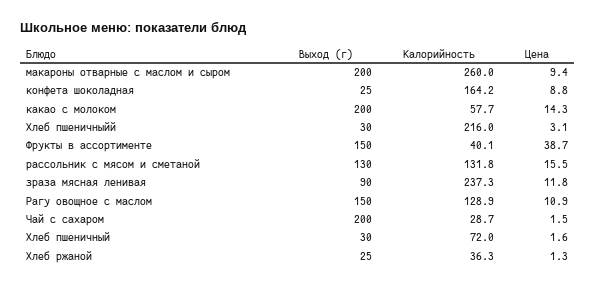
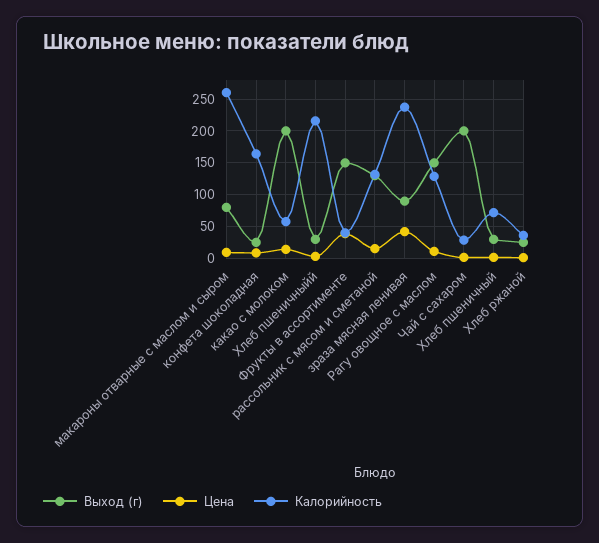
Выход (г), макароны отварные с маслом и сыром: 200 -> 80
Цена, зраза мясная ленивая: 11.8 -> 40

